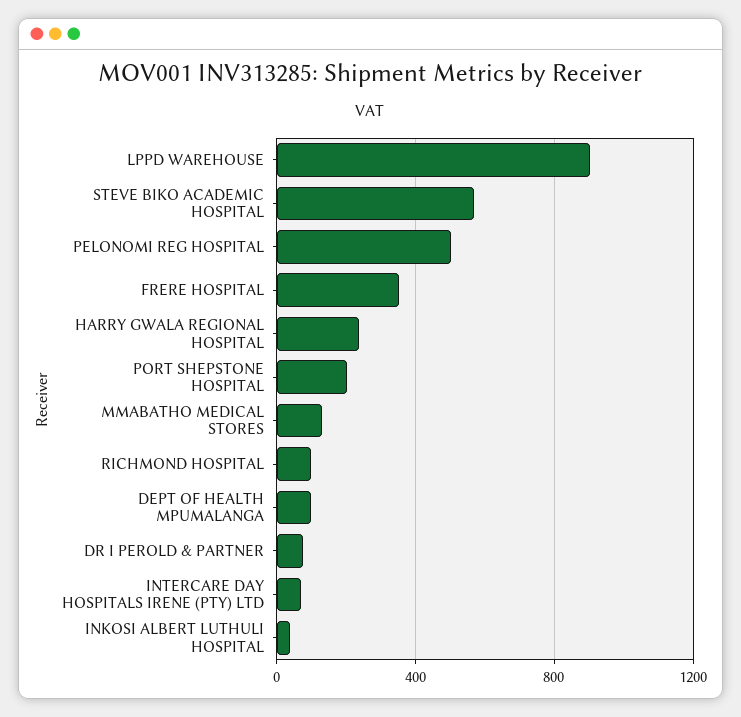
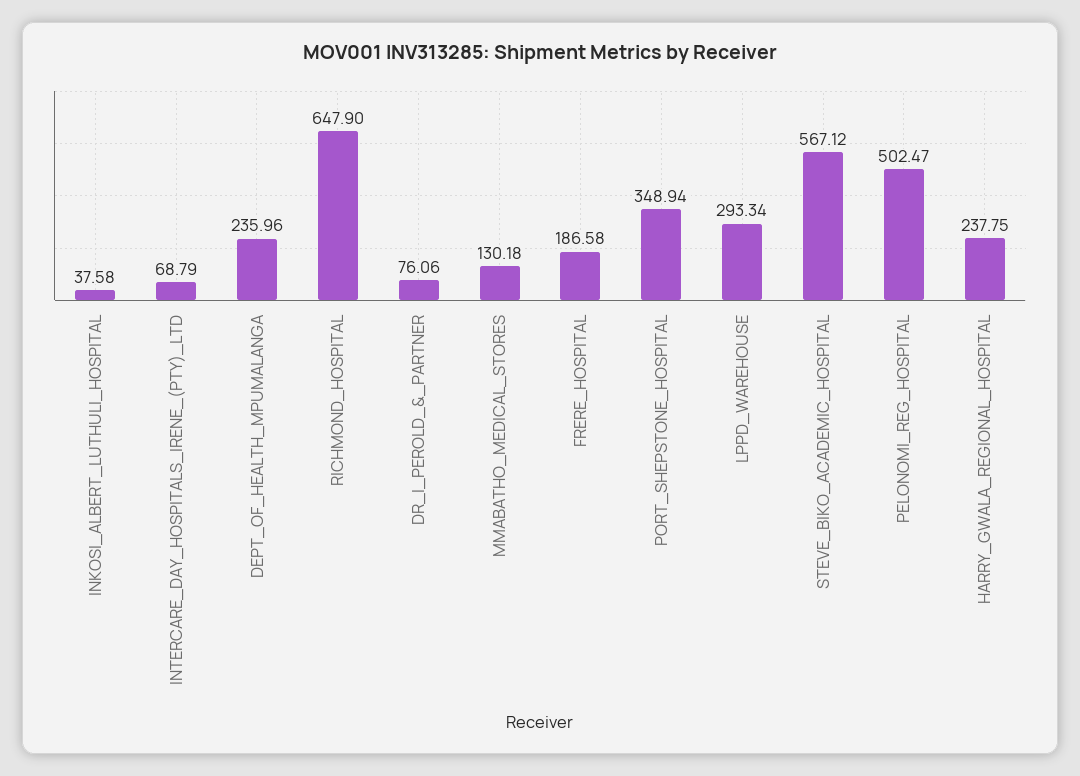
LPPD WAREHOUSE: 900 -> 293.34
FRERE HOSPITAL: 350 -> 186.58
PORT SHEPSTONE HOSPITAL: 200 -> 348.94
RICHMOND HOSPITAL: 100 -> 647.9
DEPT OF HEALTH MPUMALANGA: 100 -> 235.96

